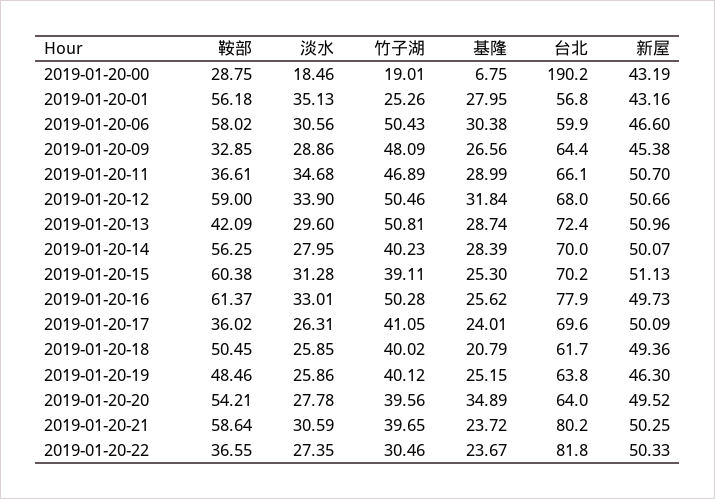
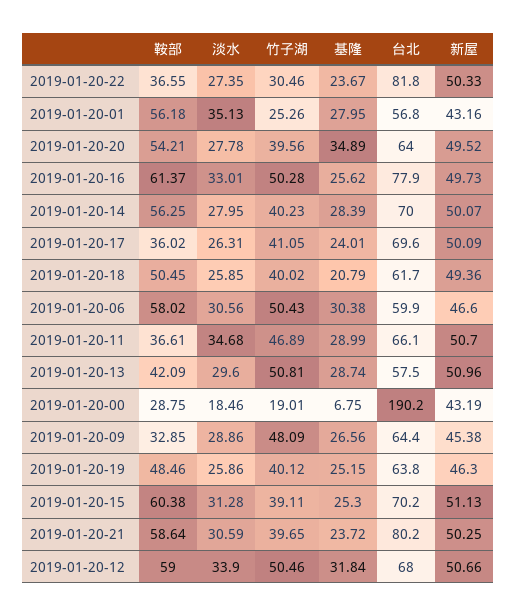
台北, 2019-01-20-13: 72.4 -> 57.5

